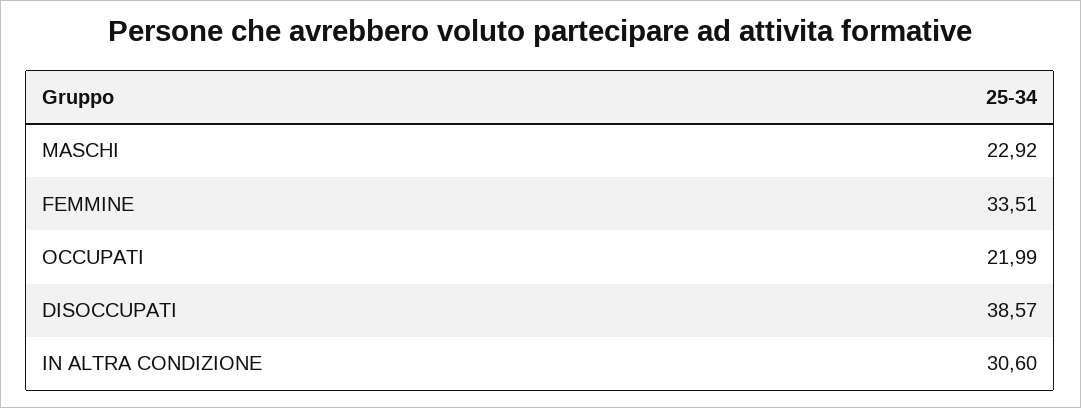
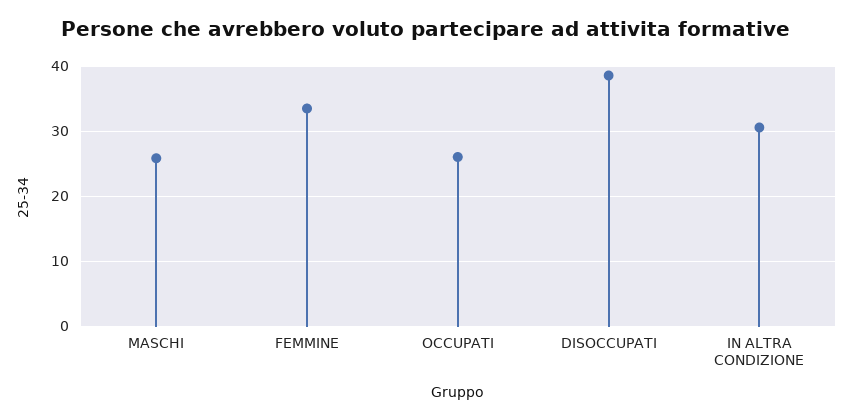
MASCHI: 22.92 -> 26
OCCUPATI: 21.99 -> 26

